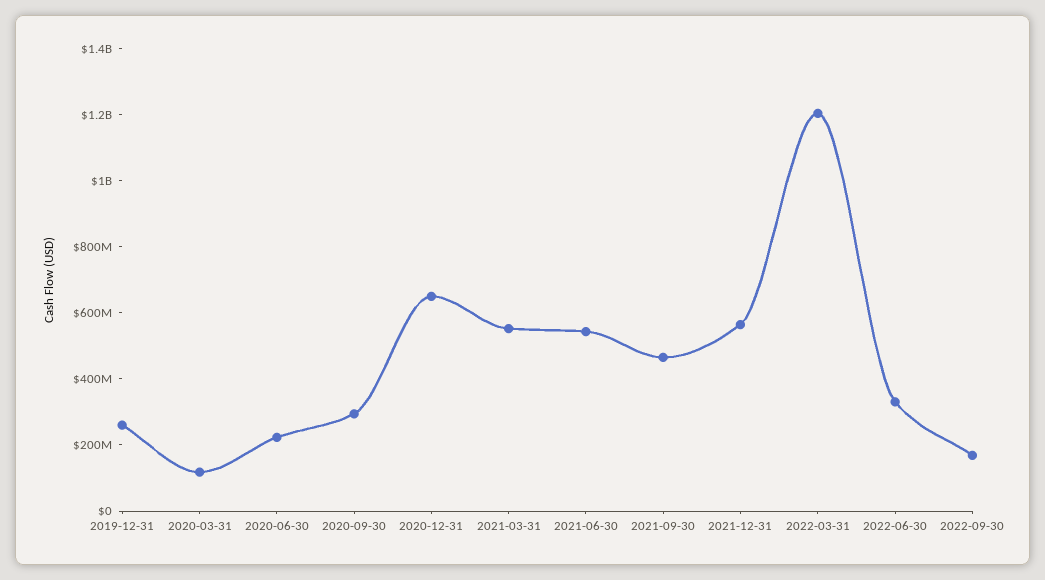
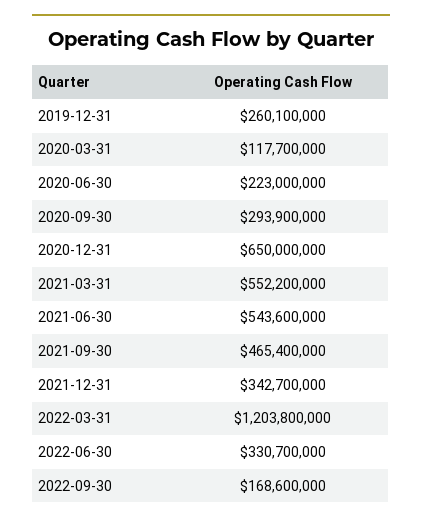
2021-12-31: 550000000 -> 342700000

